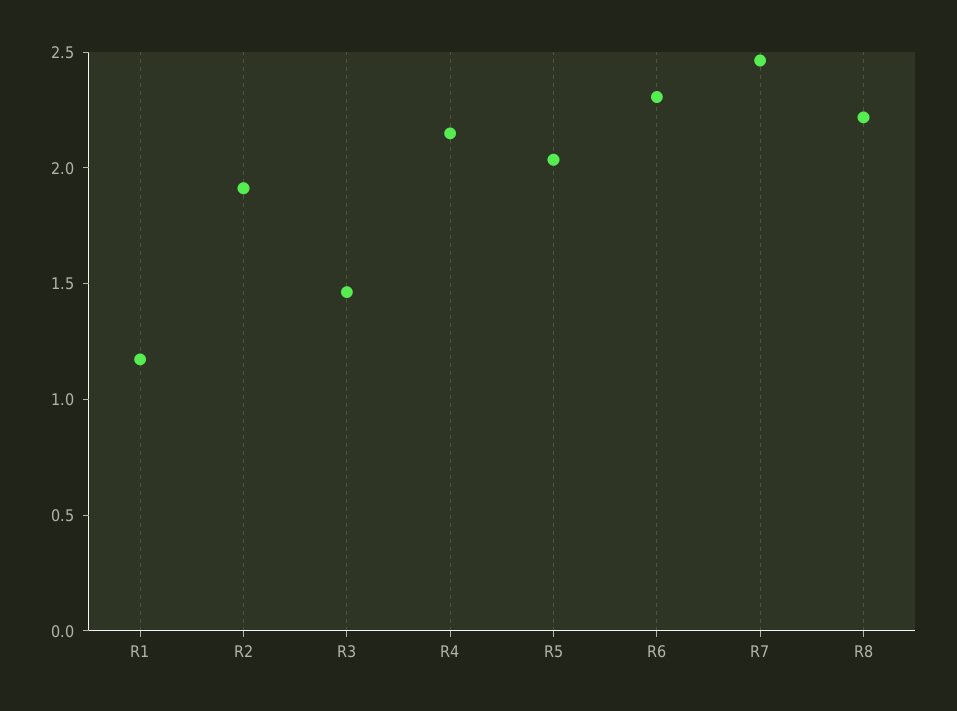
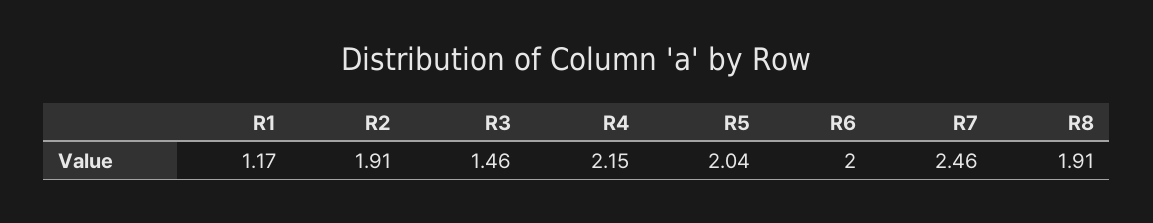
R6: 2.3 -> 2
R8: 2.2 -> 1.91

